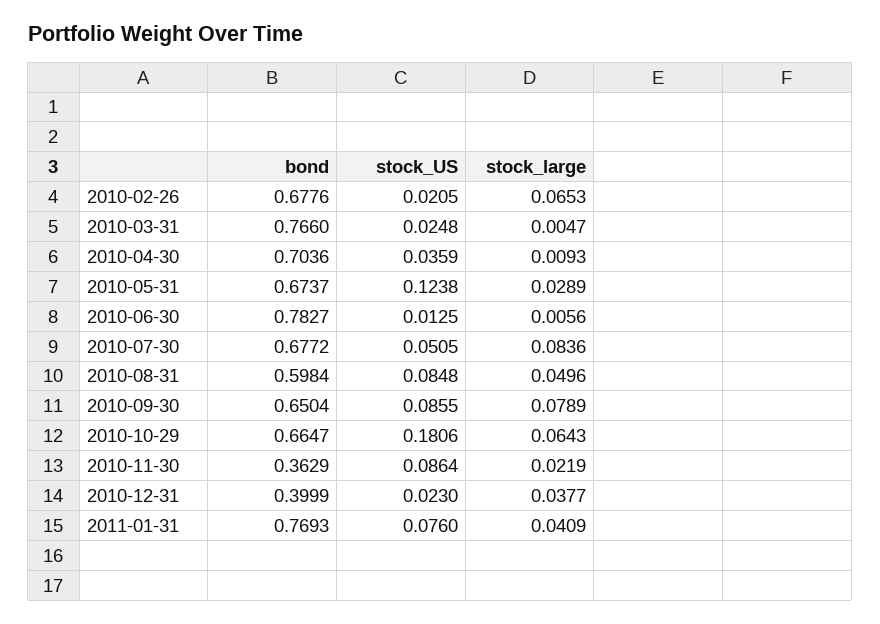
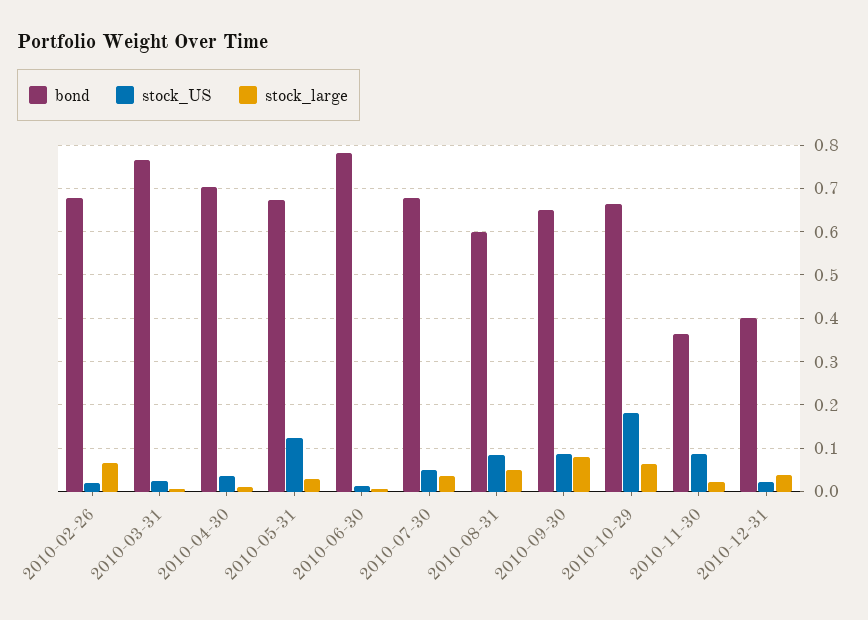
stock_large, 2010-07-30: 0.0836 -> 0.04
bond, 2011-01-31: 0.7693 -> none
stock_US, 2011-01-31: 0.076 -> none
stock_large, 2011-01-31: 0.0409 -> none

